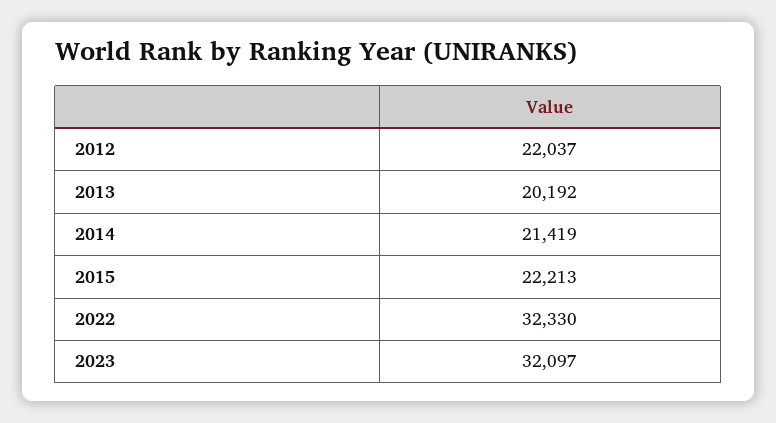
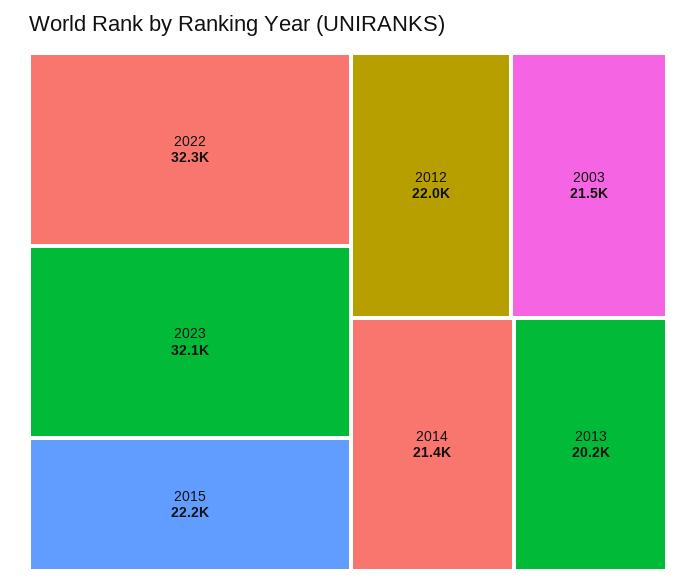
2003: none -> 21500

